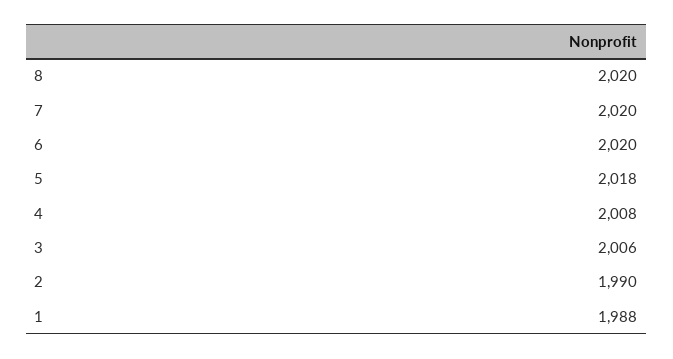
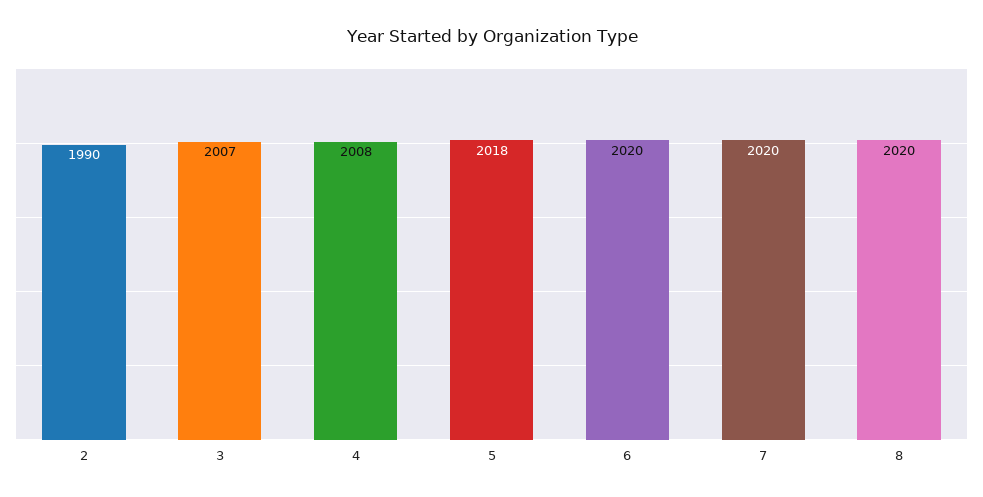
3: 2006 -> 2007
1: 1988 -> none

